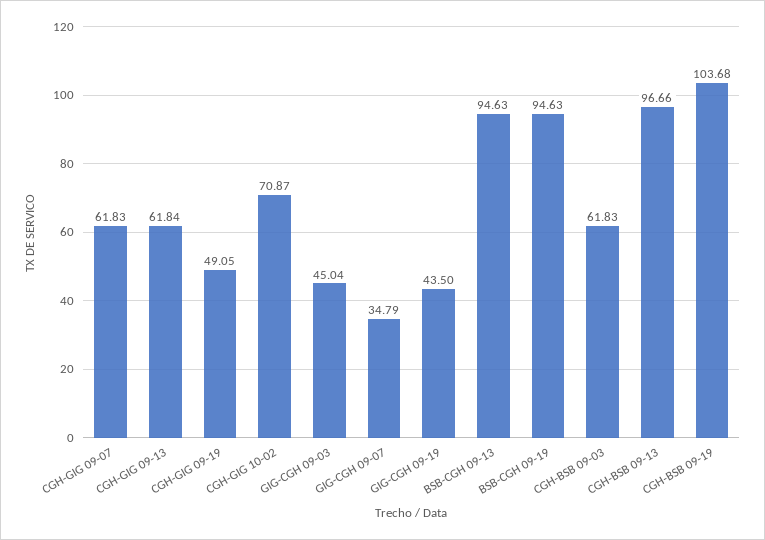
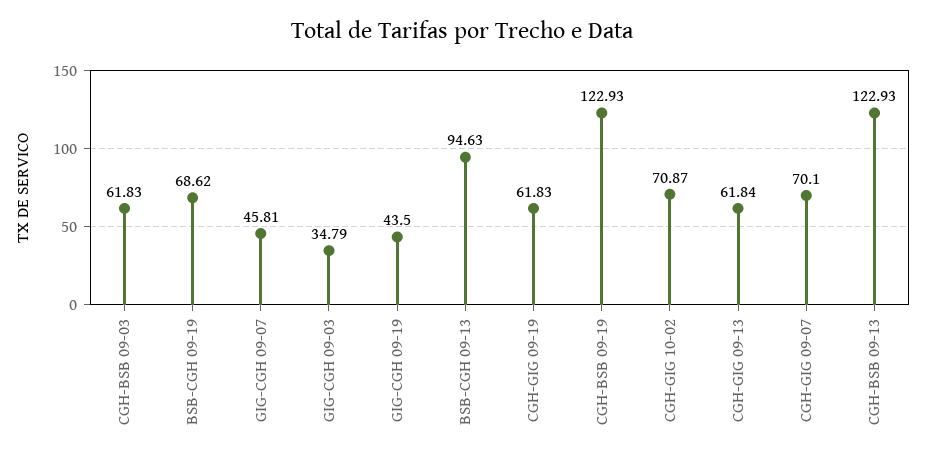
CGH-GIG 09-07: 61.83 -> 70.1
CGH-GIG 09-19: 49.05 -> 61.83
GIG-CGH 09-03: 45.04 -> 34.79
GIG-CGH 09-07: 34.79 -> 45.81
BSB-CGH 09-19: 94.63 -> 68.62
CGH-BSB 09-13: 96.66 -> 122.93
CGH-BSB 09-19: 103.68 -> 122.93

